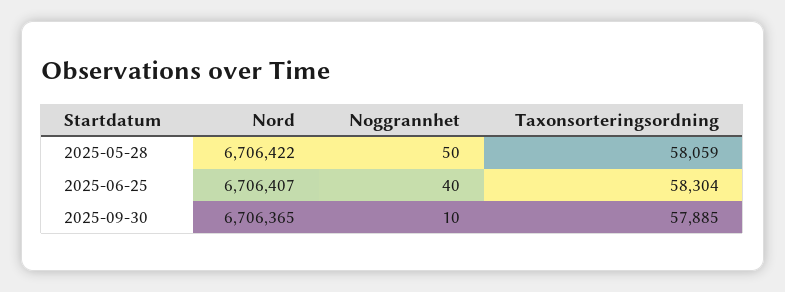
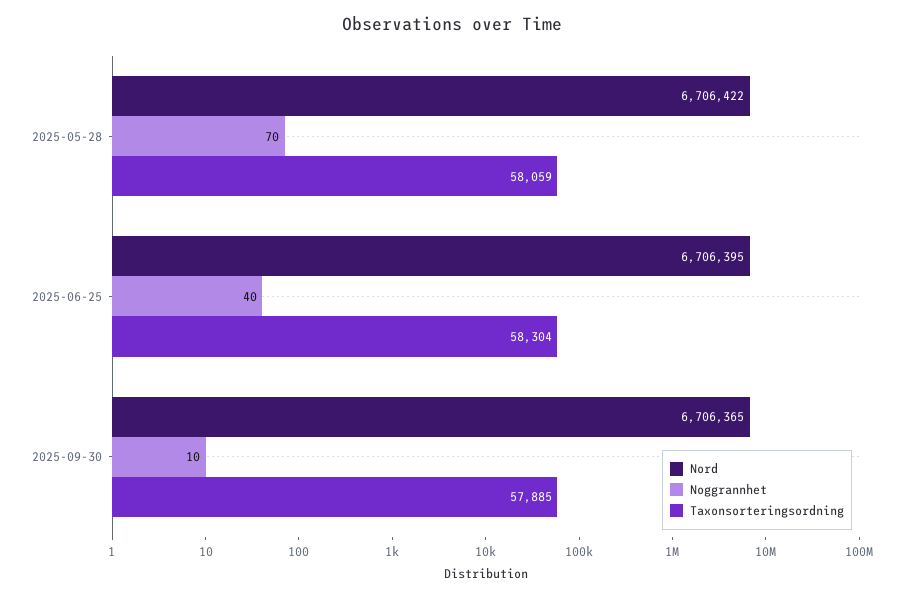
Noggrannhet, 2025-05-28: 50 -> 70
Nord, 2025-06-25: 6706407 -> 6706395

